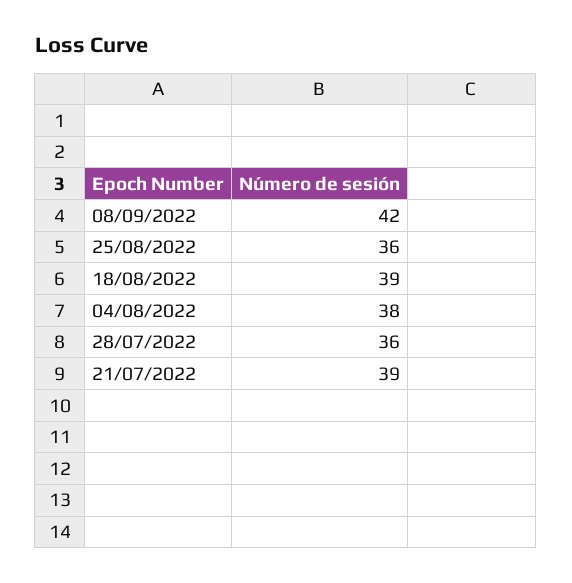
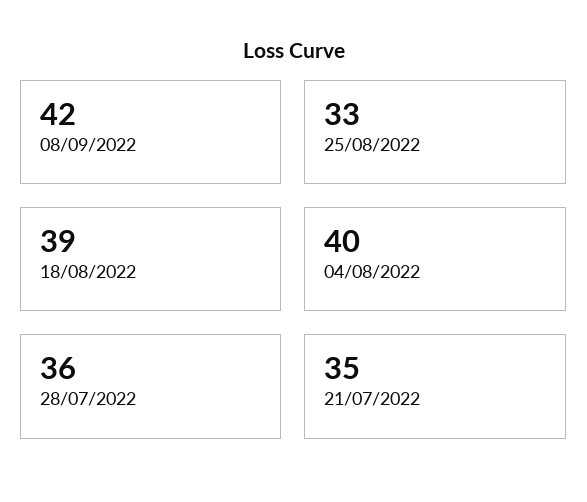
25/08/2022: 36 -> 33
04/08/2022: 38 -> 40
21/07/2022: 39 -> 35

